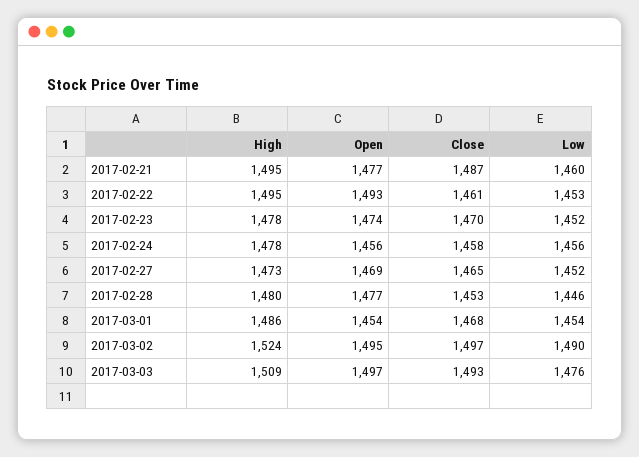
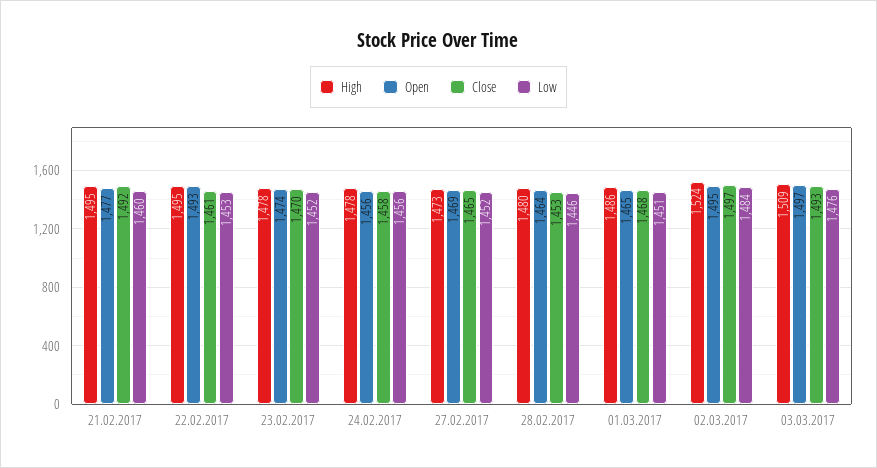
Close, 2017-02-21: 1487 -> 1492
Open, 2017-02-28: 1477 -> 1464
Open, 2017-03-01: 1454 -> 1465
Low, 2017-03-01: 1454 -> 1451
Low, 2017-03-02: 1490 -> 1484

